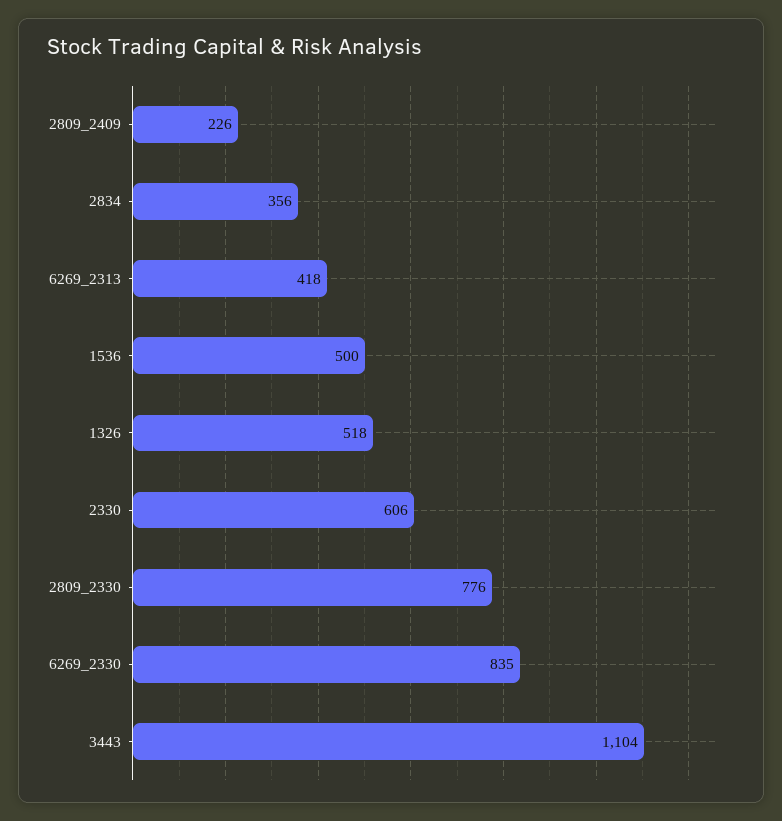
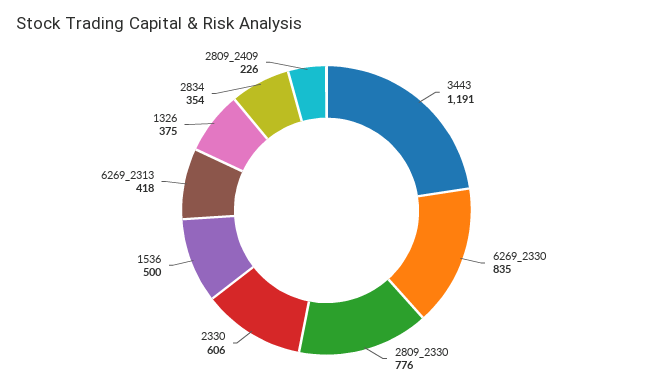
2834: 356 -> 354
1326: 518 -> 375
3443: 1104 -> 1191

